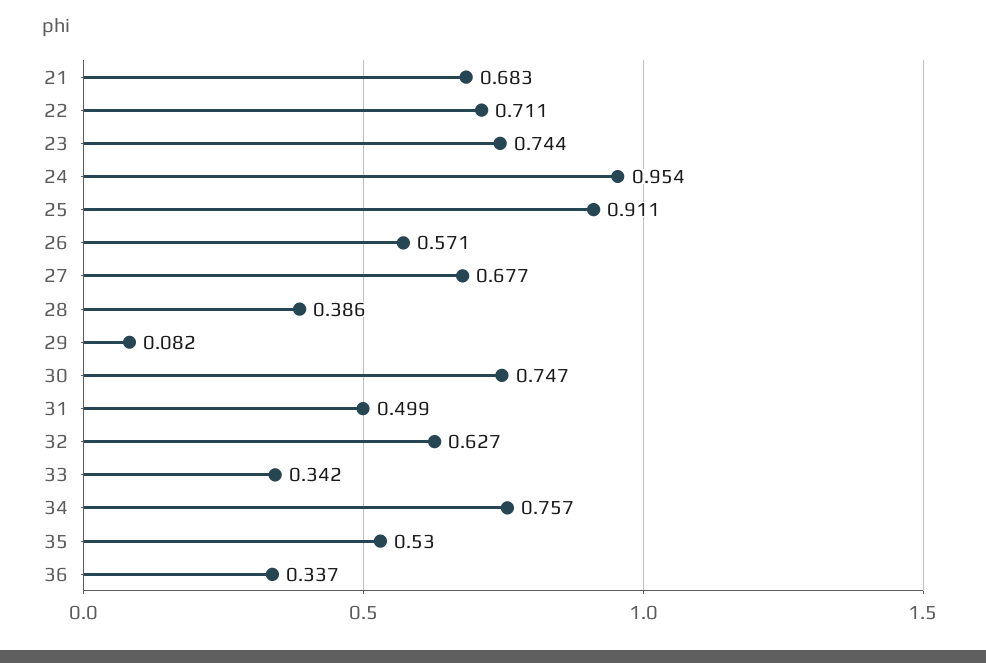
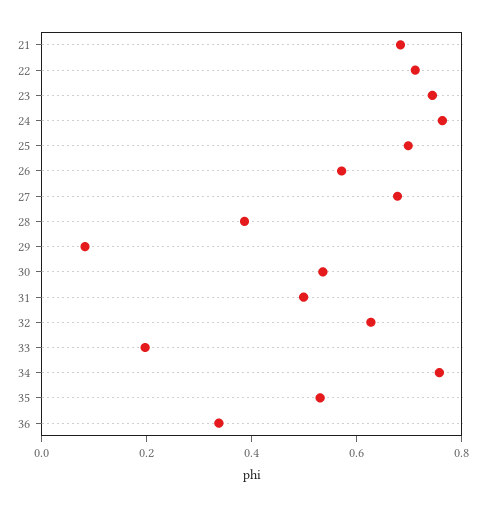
24: 0.954 -> 0.75
25: 0.911 -> 0.7
30: 0.747 -> 0.55
33: 0.342 -> 0.2

